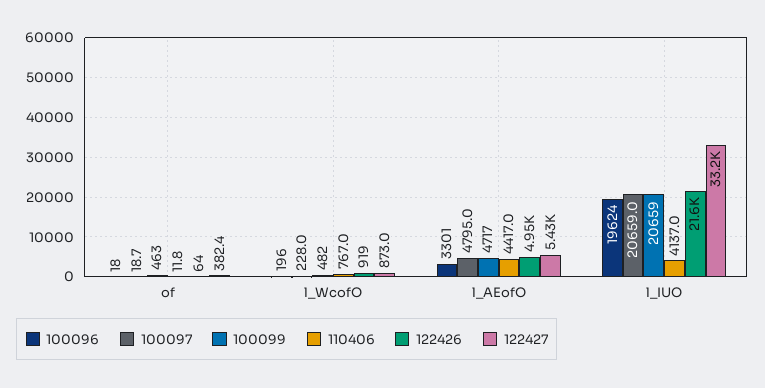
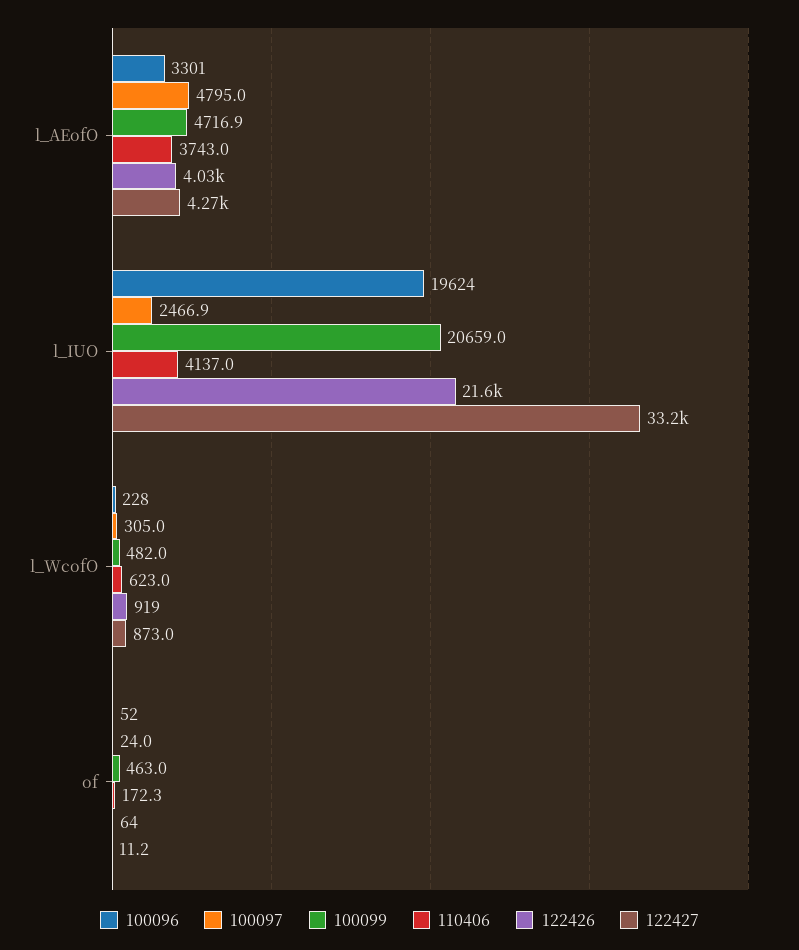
100096, of: 18 -> 52
100097, of: 18.7 -> 24
110406, of: 11.8 -> 172.3
122427, of: 382.4 -> 11.2
100096, l_WcofO: 196 -> 228
100097, l_WcofO: 228 -> 305
110406, l_WcofO: 767 -> 623
100099, l_AEofO: 4717 -> 4716.9
110406, l_AEofO: 4417 -> 3743
122426, l_AEofO: 4950 -> 4030
122427, l_AEofO: 5430 -> 4270
100097, l_IUO: 20659 -> 2466.9

